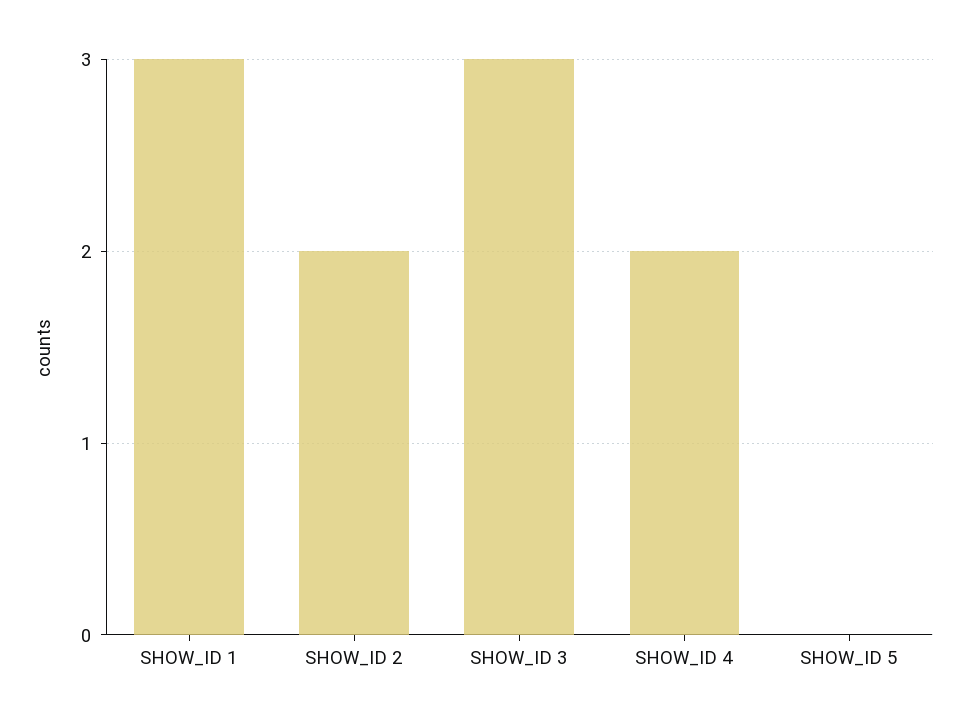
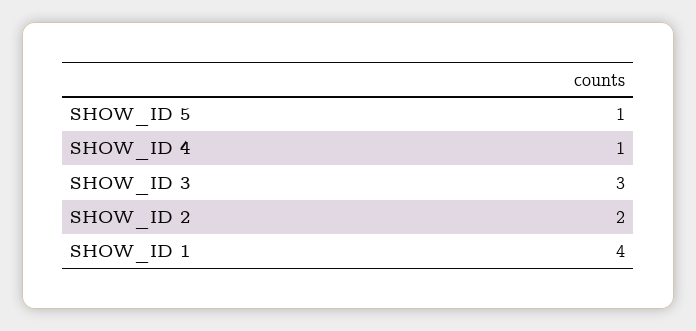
SHOW_ID 1: 3 -> 4
SHOW_ID 4: 2 -> 1
SHOW_ID 5: 0 -> 1

